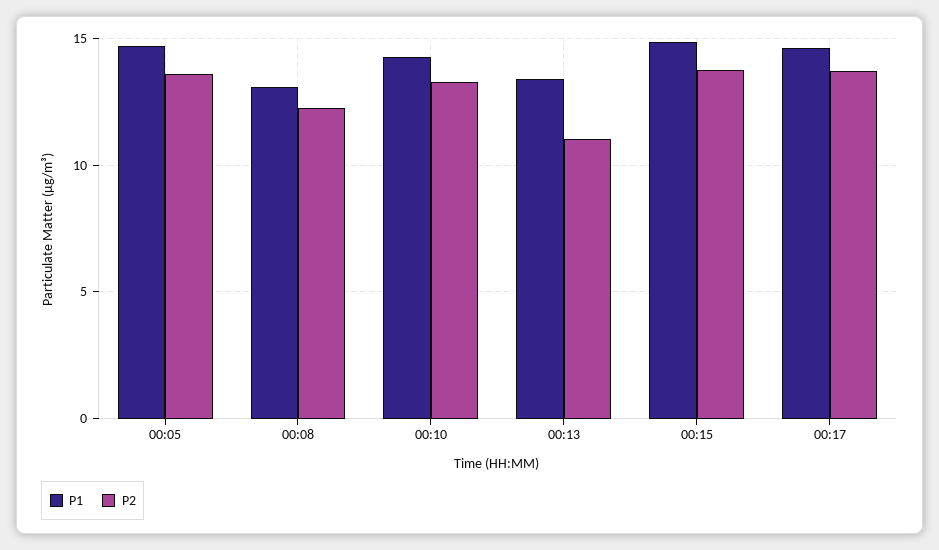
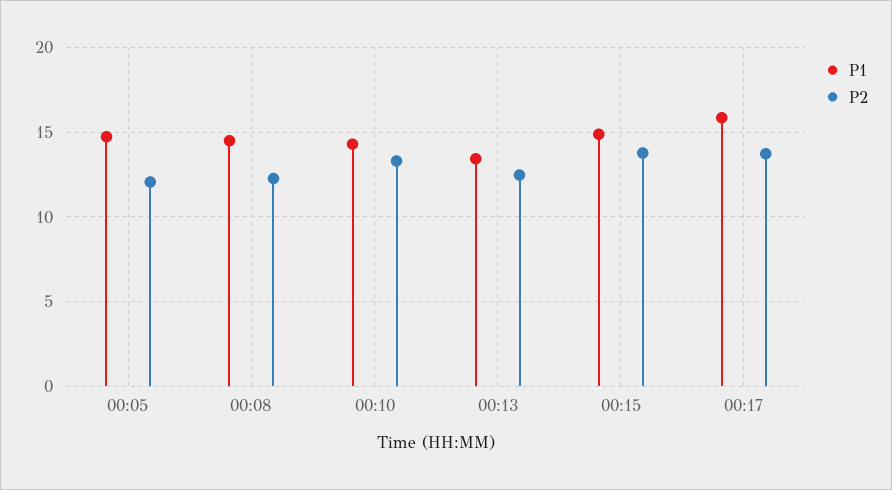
P2, 00:05: 13.5 -> 12
P1, 00:08: 13 -> 14.5
P2, 00:13: 11 -> 12.5
P1, 00:17: 14.5 -> 16

